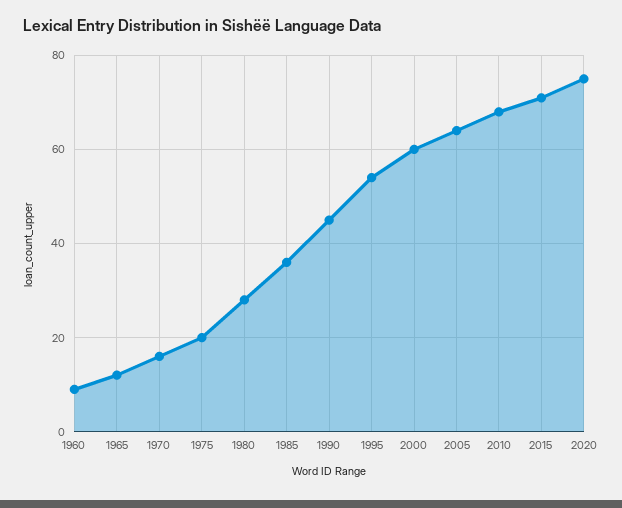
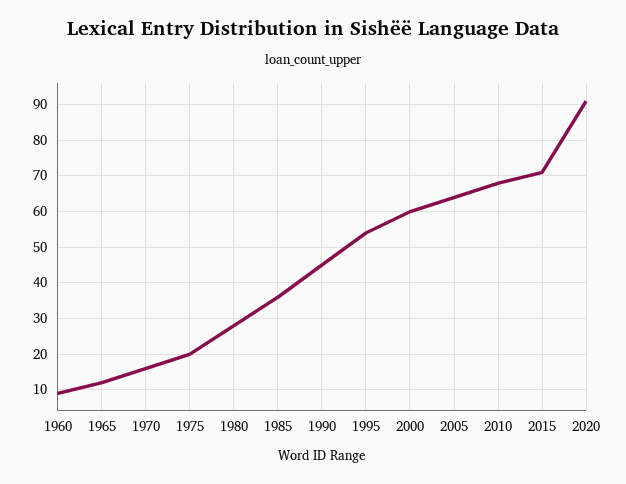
2020: 75 -> 90

